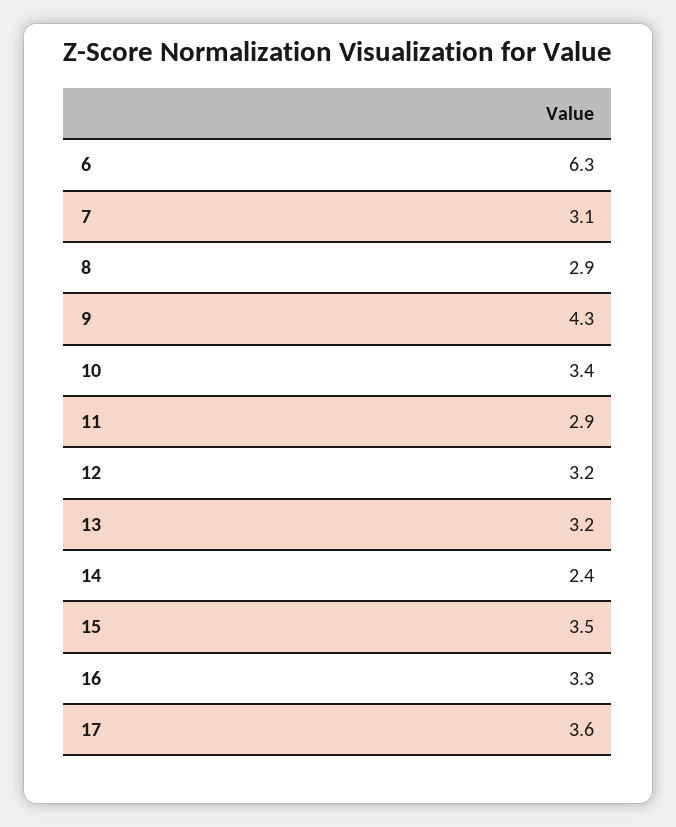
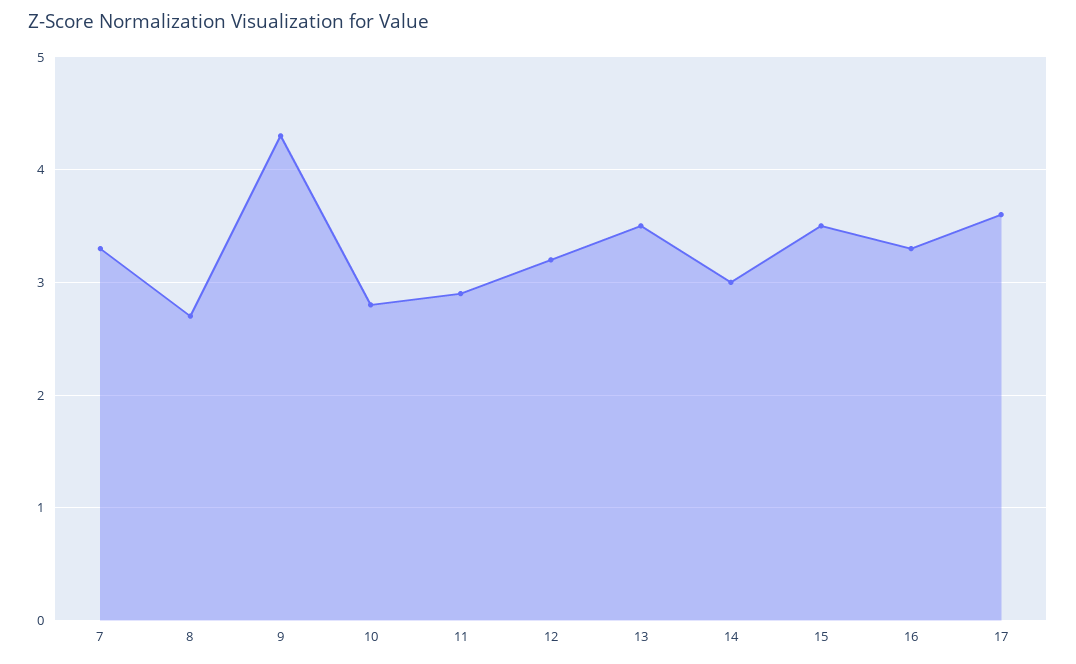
6: 6.3 -> none
7: 3.1 -> 3.3
8: 2.9 -> 2.7
10: 3.4 -> 2.8
13: 3.2 -> 3.5
14: 2.4 -> 3

